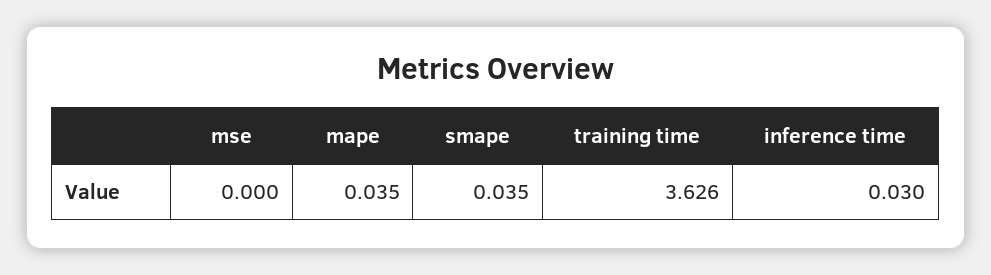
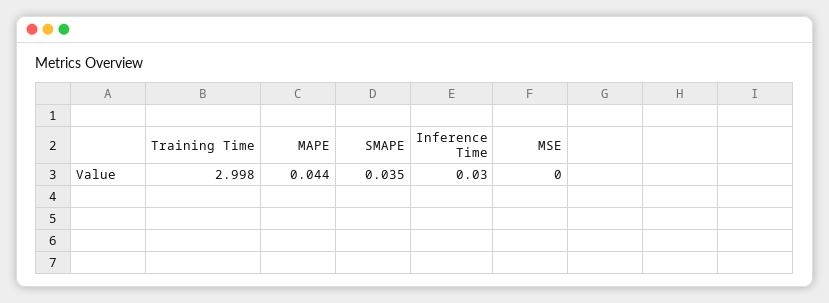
mape: 0.035 -> 0.044
training time: 3.626 -> 2.998

